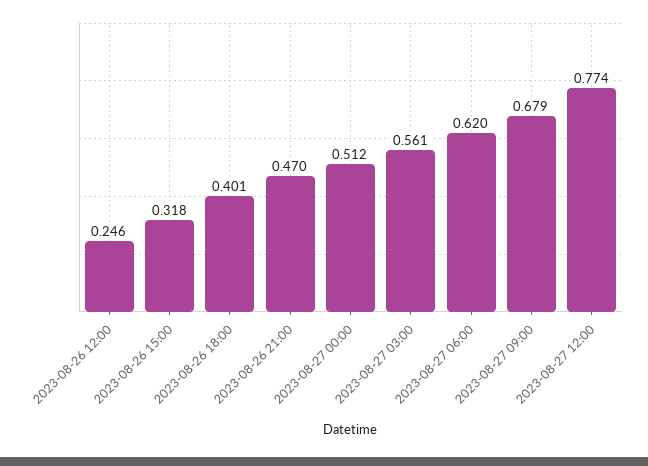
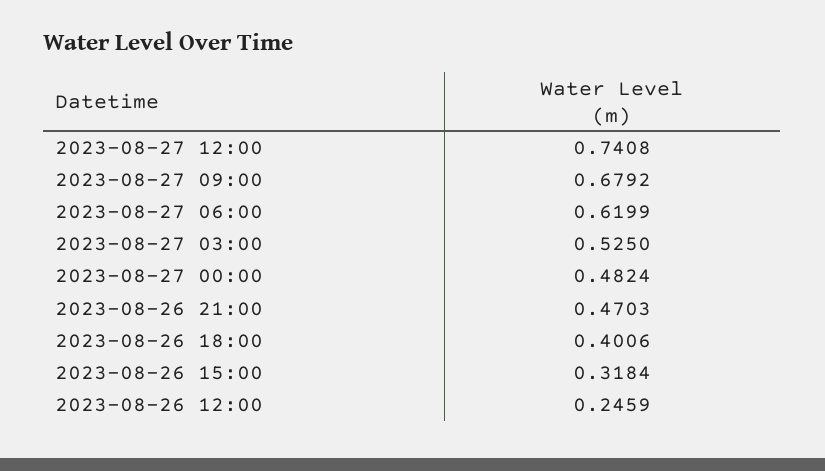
2023-08-27 00:00: 0.512 -> 0.4824
2023-08-27 03:00: 0.561 -> 0.525
2023-08-27 12:00: 0.774 -> 0.7408

